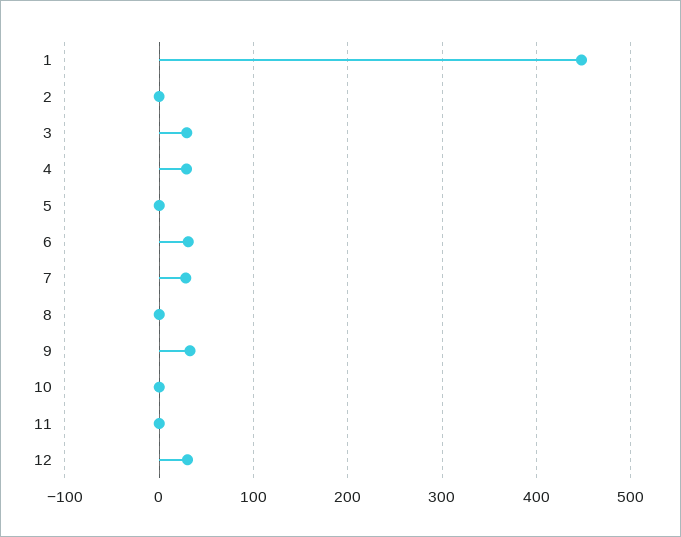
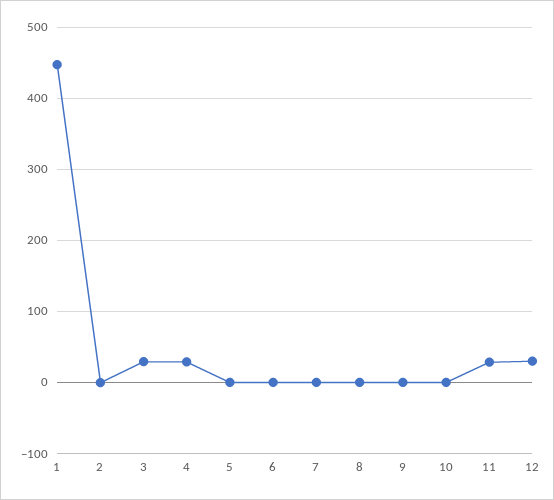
6: 30 -> 0
7: 30 -> 0
9: 30 -> 0
11: 0 -> 30

